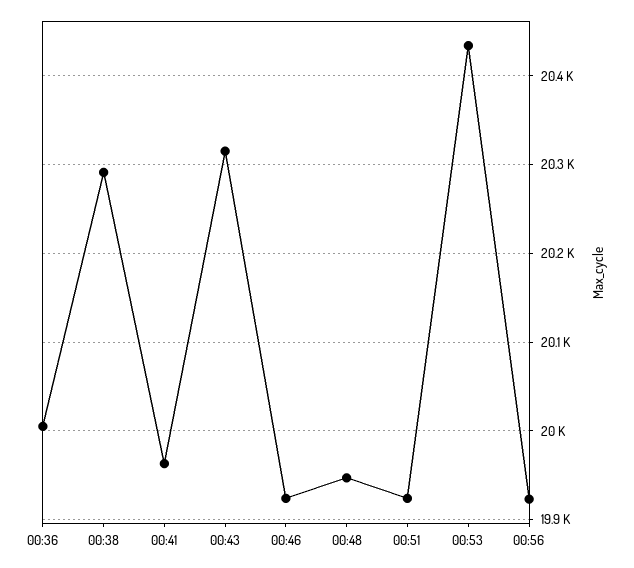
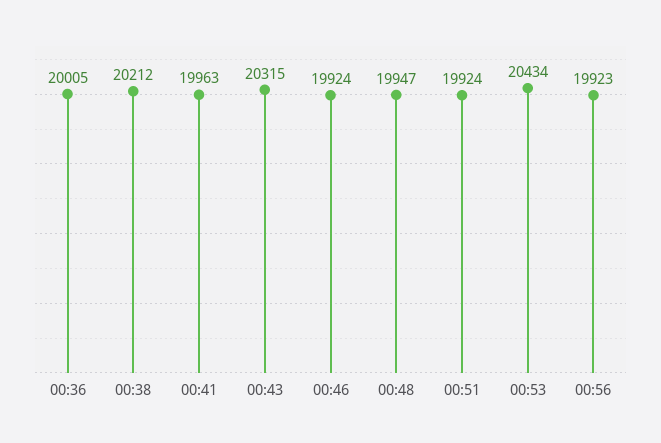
00:38: 20290 -> 20212

